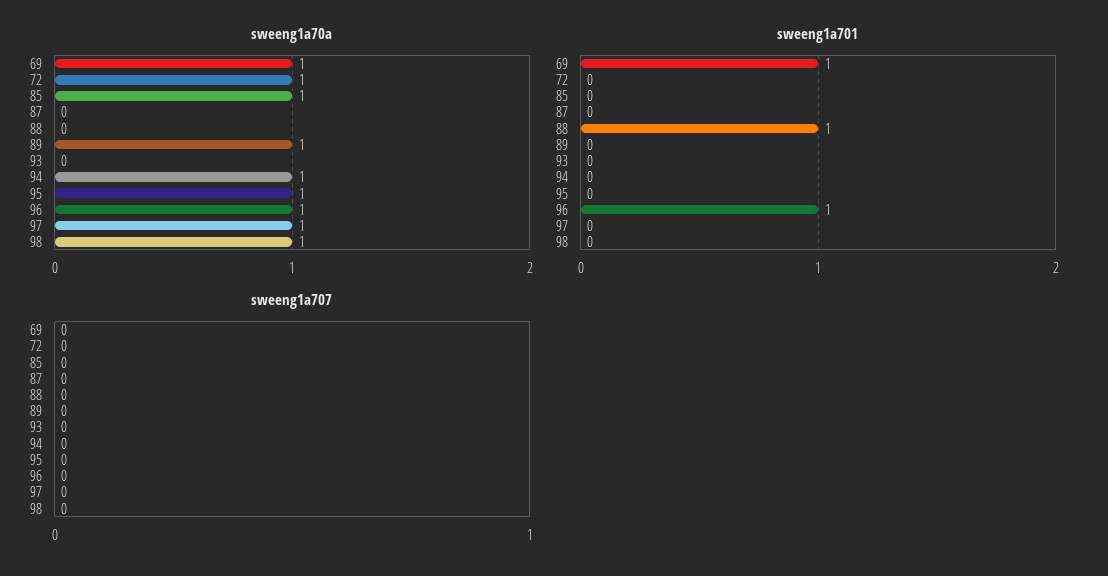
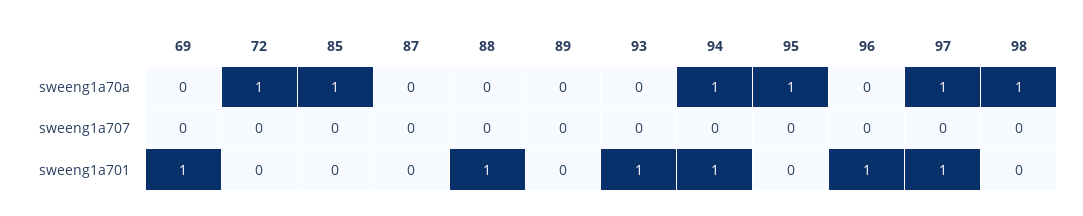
sweeng1a70a, 69: 1 -> 0
sweeng1a70a, 89: 1 -> 0
sweeng1a70a, 96: 1 -> 0
sweeng1a701, 93: 0 -> 1
sweeng1a701, 94: 0 -> 1
sweeng1a701, 97: 0 -> 1

